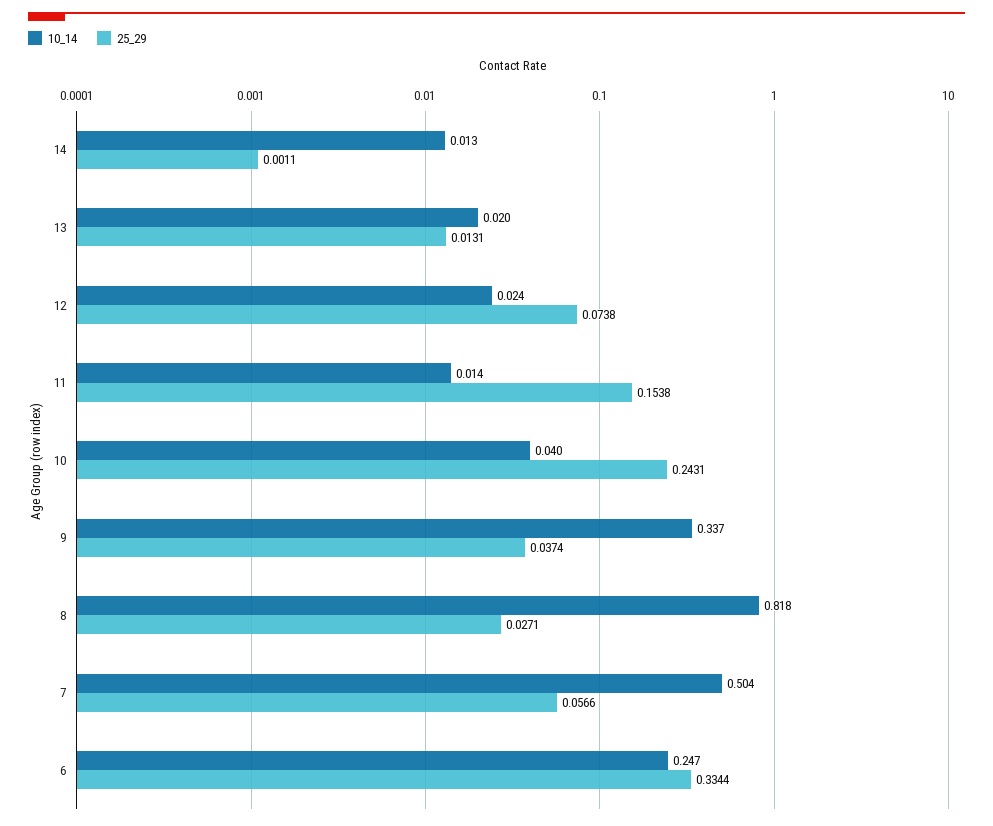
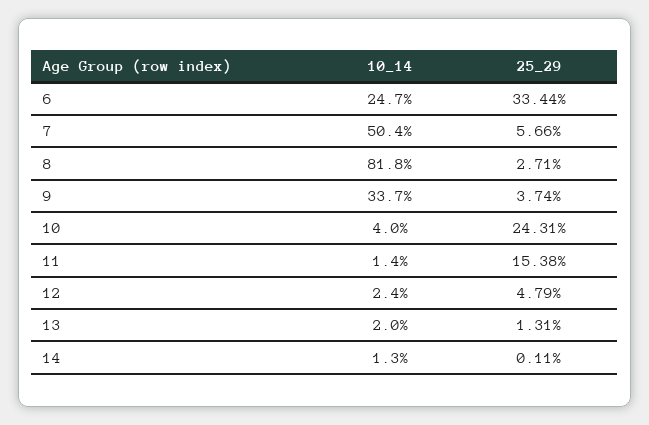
25_29, 12: 0.0738 -> 0.0479

